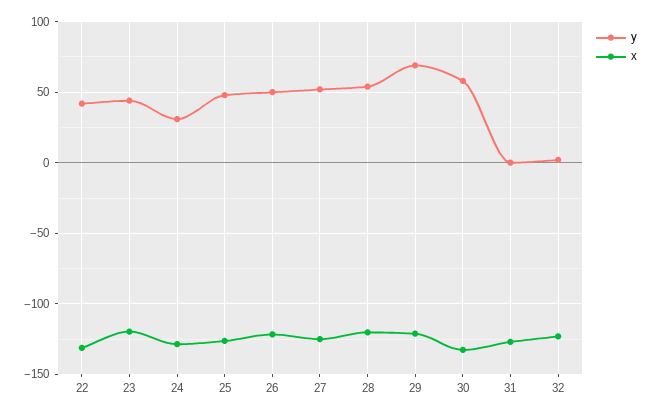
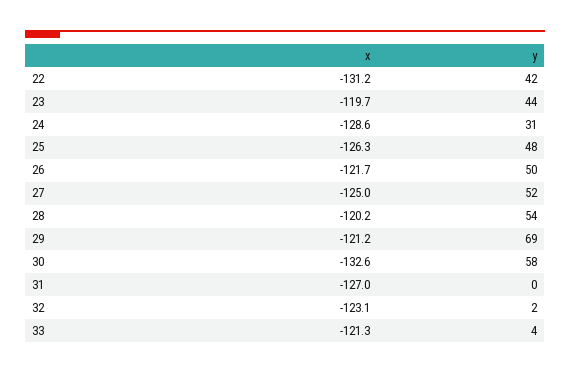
x, 33: none -> -121.3
y, 33: none -> 4

